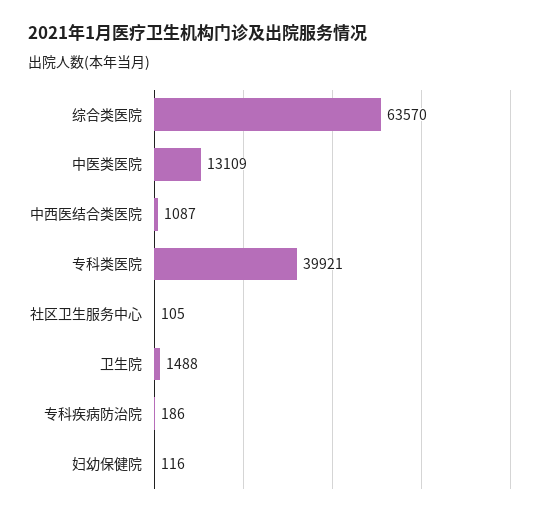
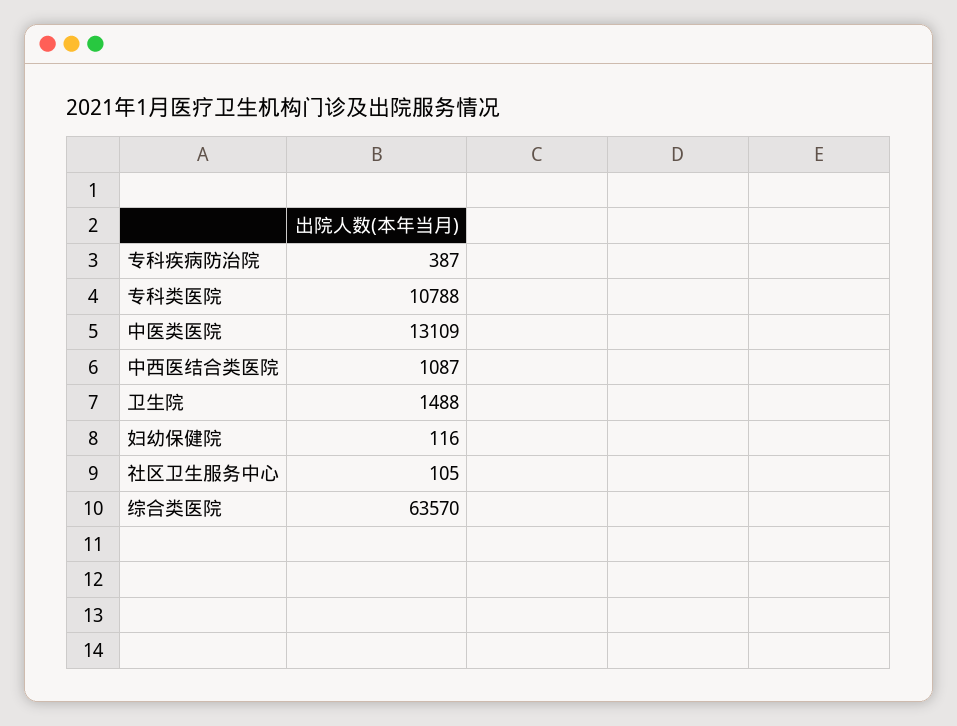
专科类医院: 39921 -> 10788
专科疾病防治院: 186 -> 387

